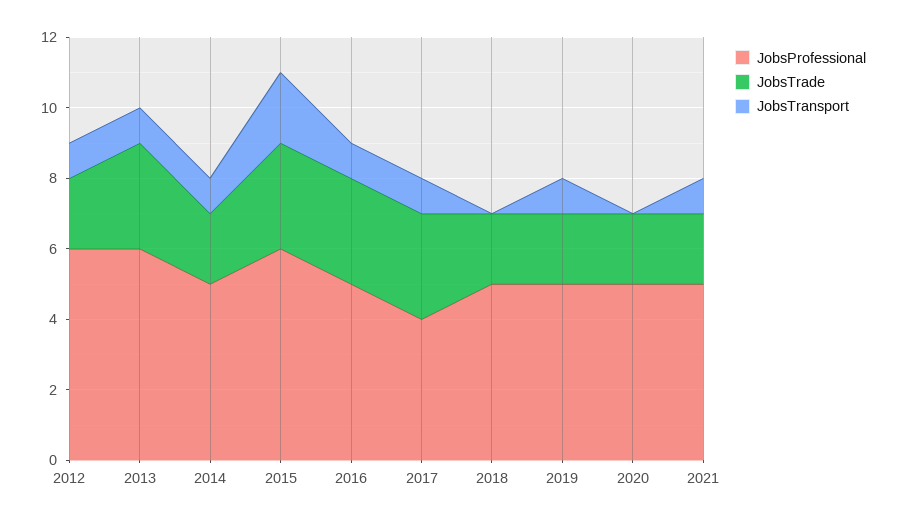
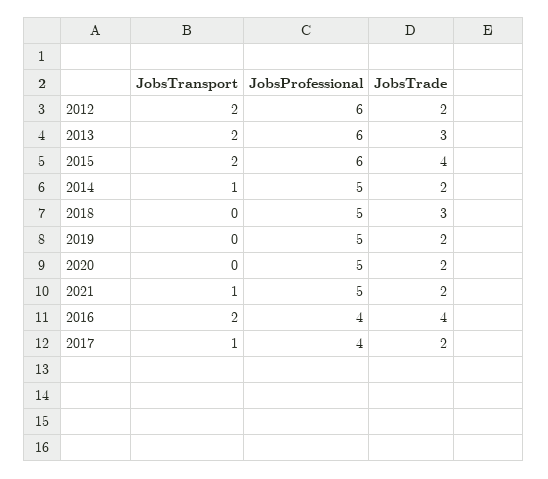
JobsTransport, 2012: 1 -> 2
JobsTransport, 2013: 1 -> 2
JobsTrade, 2015: 3 -> 4
JobsProfessional, 2016: 5 -> 4
JobsTrade, 2016: 3 -> 4
JobsTransport, 2016: 1 -> 2
JobsTrade, 2017: 3 -> 2
JobsTrade, 2018: 2 -> 3
JobsTransport, 2019: 1 -> 0

